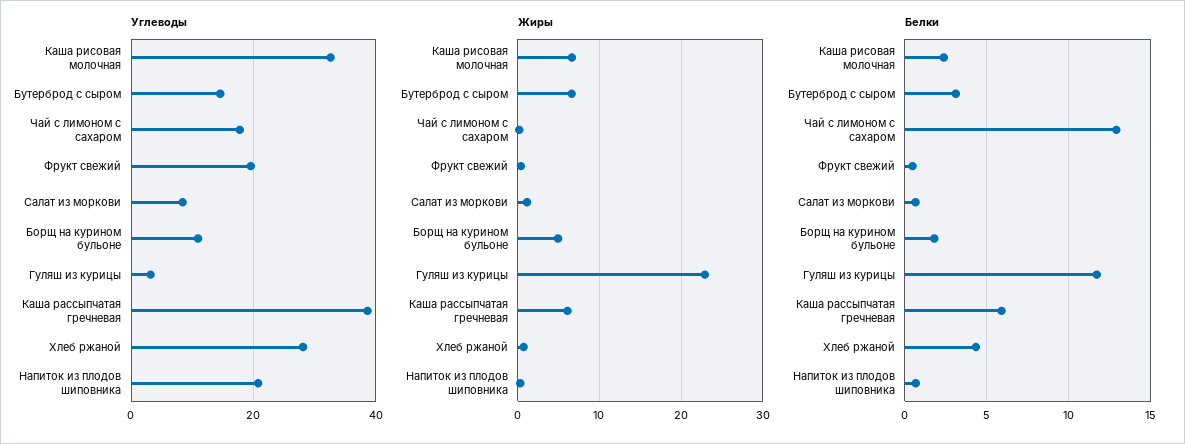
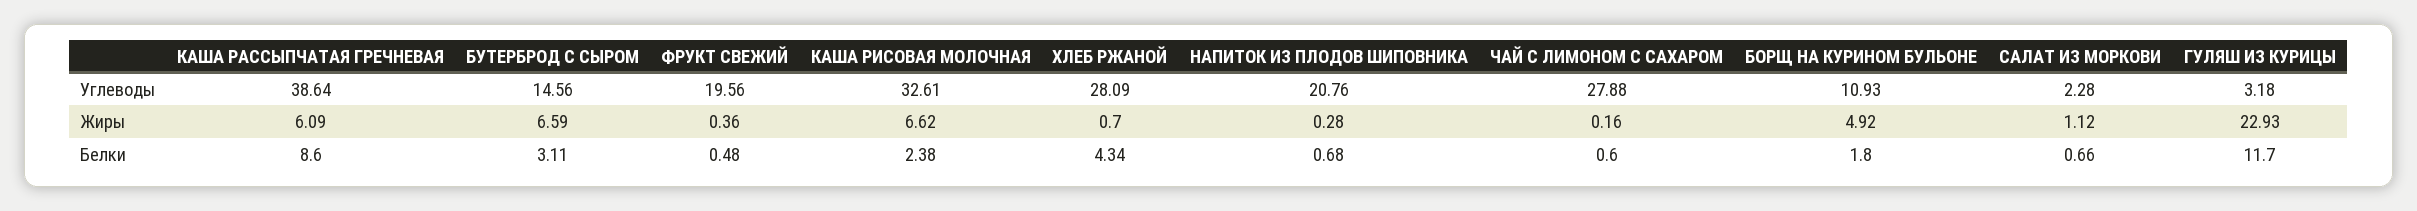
Углеводы, Чай с лимоном с сахаром: 18 -> 27.88
Углеводы, Салат из моркови: 8 -> 2.28
Белки, Чай с лимоном с сахаром: 13 -> 0.6
Белки, Каша рассыпчатая гречневая: 6 -> 8.6

